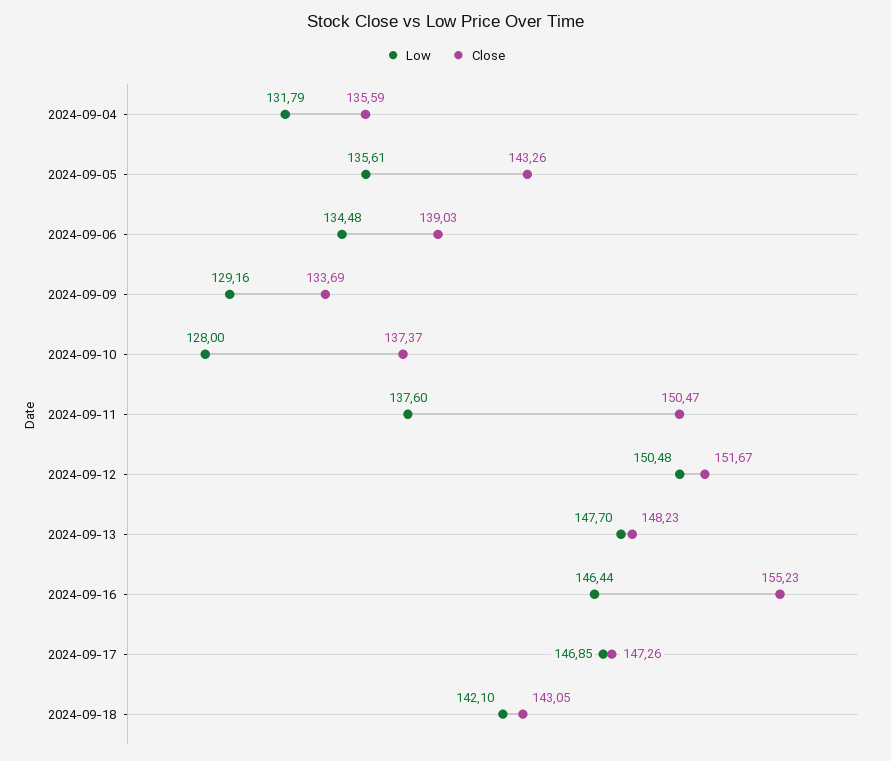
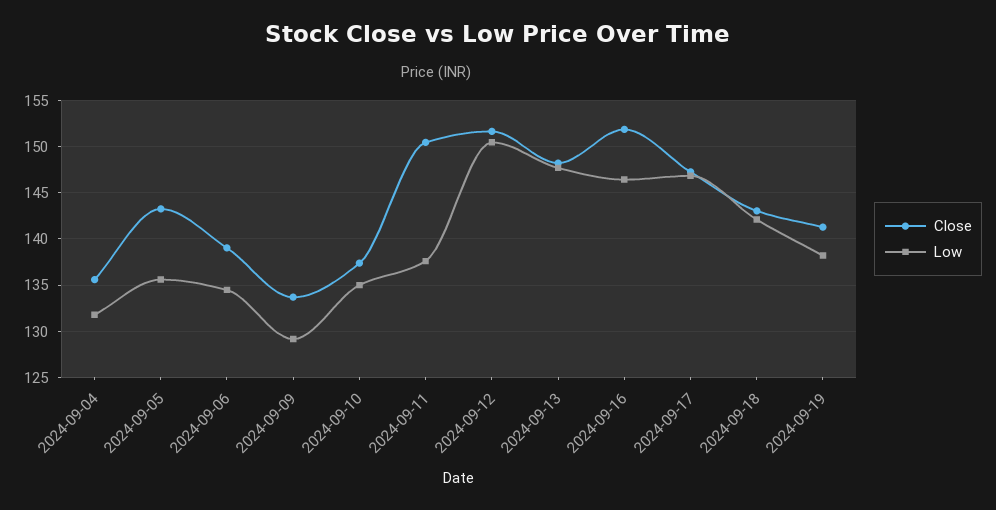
Low, 2024-09-10: 128 -> 135
Close, 2024-09-16: 155.23 -> 152
Close, 2024-09-19: none -> 141
Low, 2024-09-19: none -> 138

